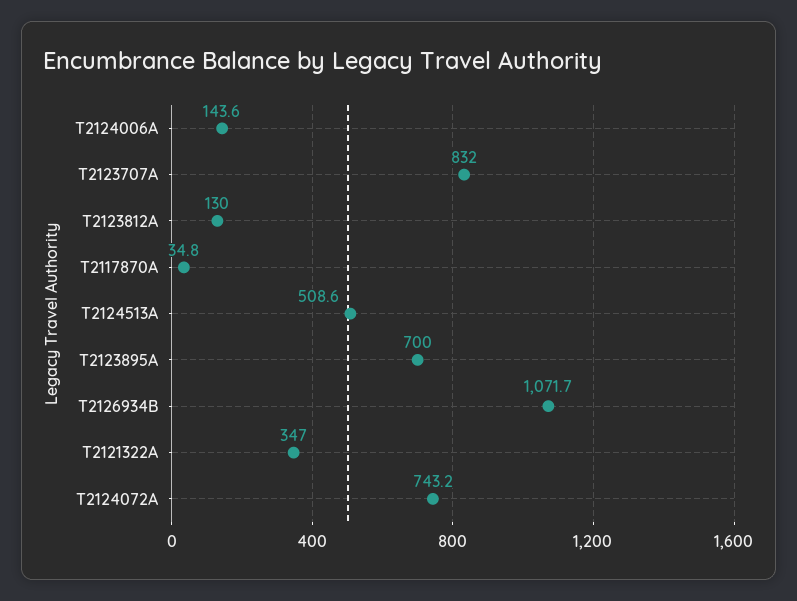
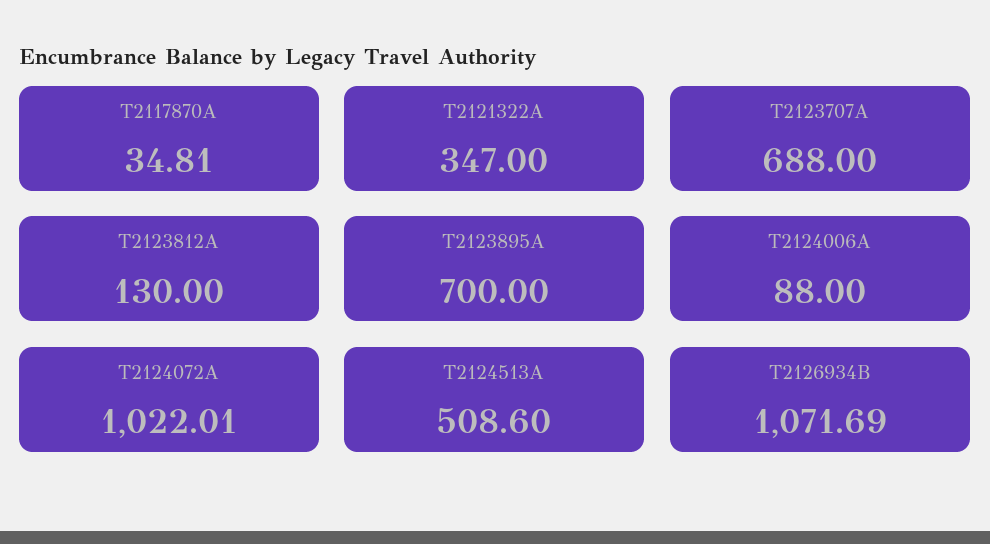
T2124006A: 143.6 -> 88
T2123707A: 832 -> 688
T2124072A: 743.2 -> 1022.01

